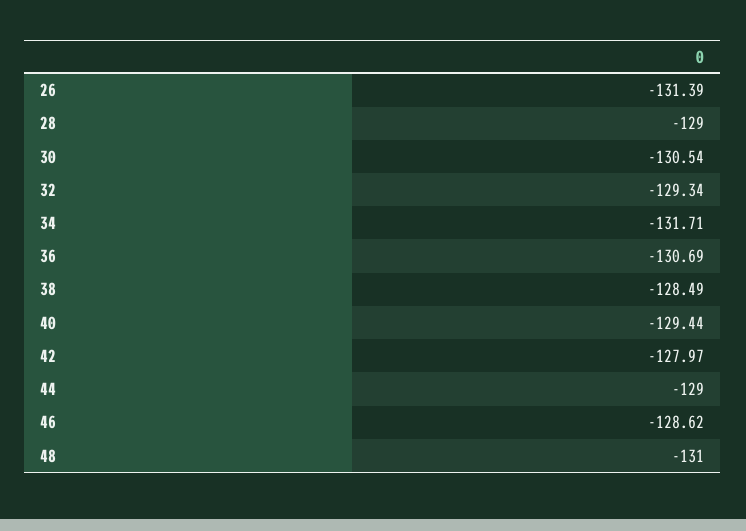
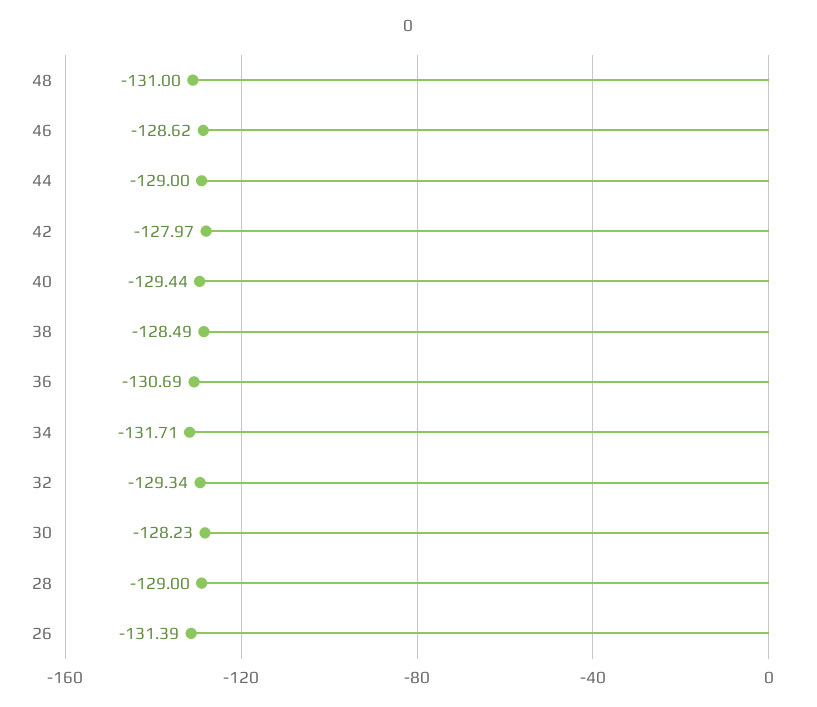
30: -130.54 -> -128.23

